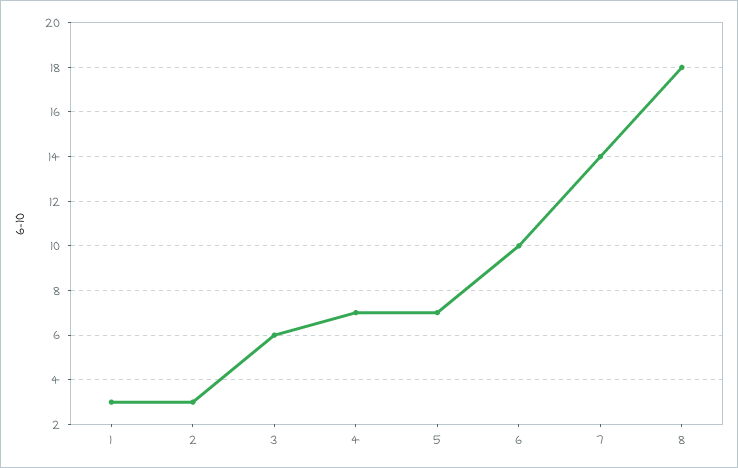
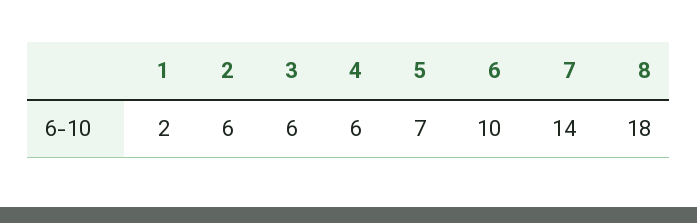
1: 3 -> 2
2: 3 -> 6
4: 7 -> 6

